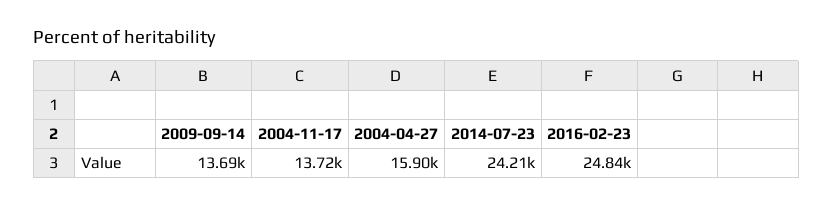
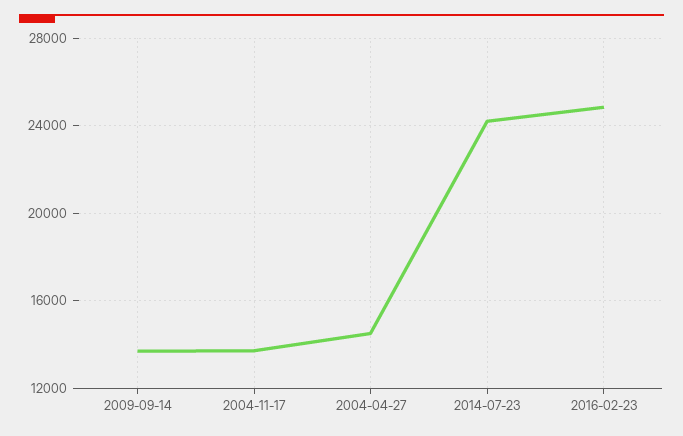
2004-04-27: 15900 -> 14500

